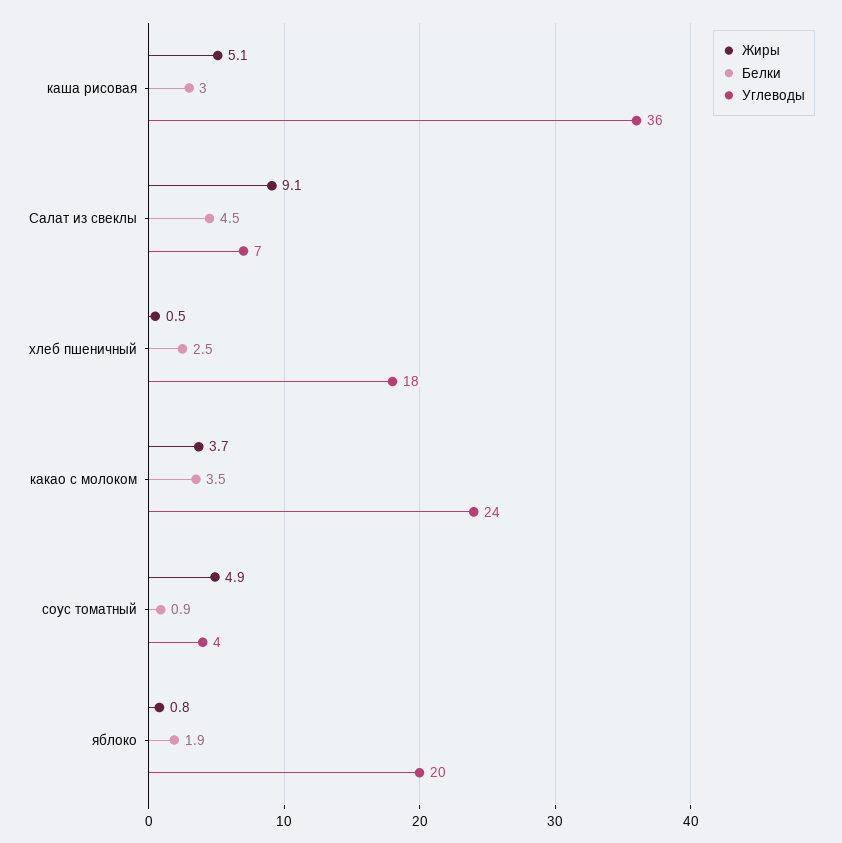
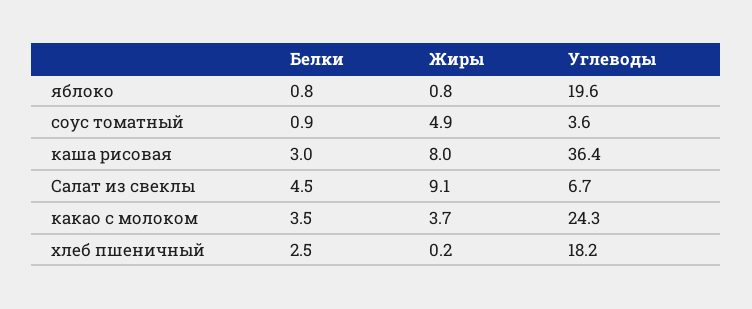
Жиры, каша рисовая: 5.1 -> 8
Жиры, хлеб пшеничный: 0.5 -> 0.2
Белки, яблоко: 1.9 -> 0.8

